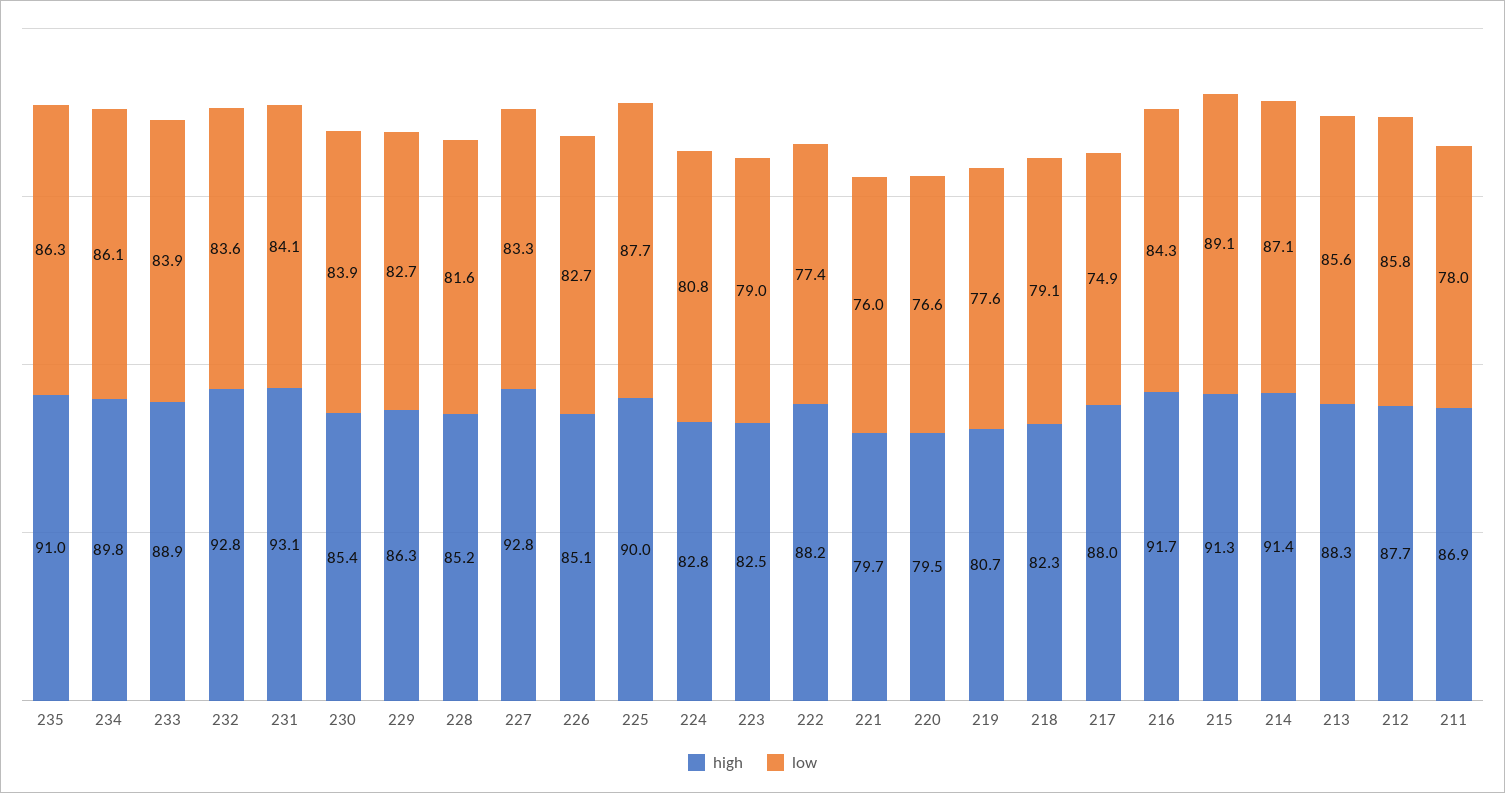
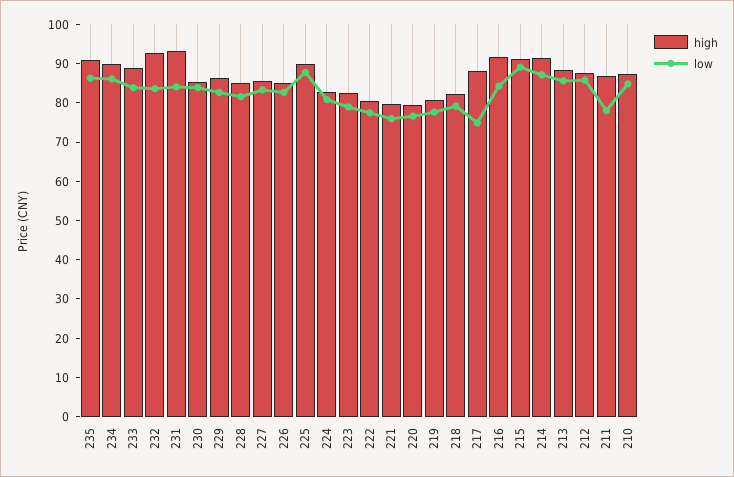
high, 227: 92.8 -> 85
high, 222: 88.2 -> 80
high, 210: none -> 87.5
low, 210: none -> 85

